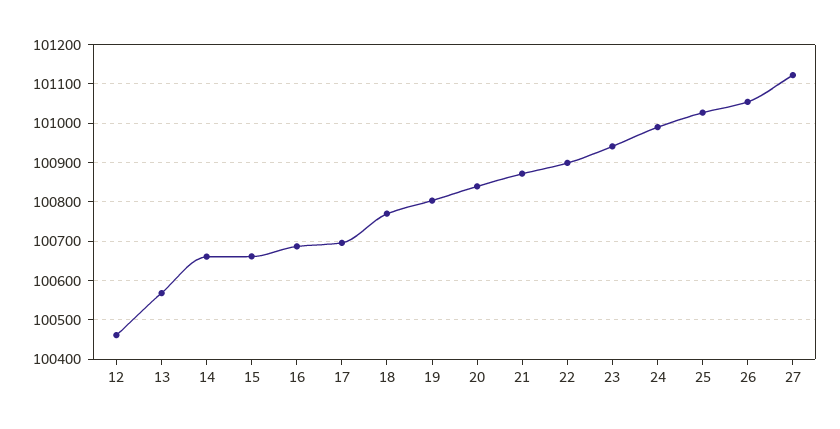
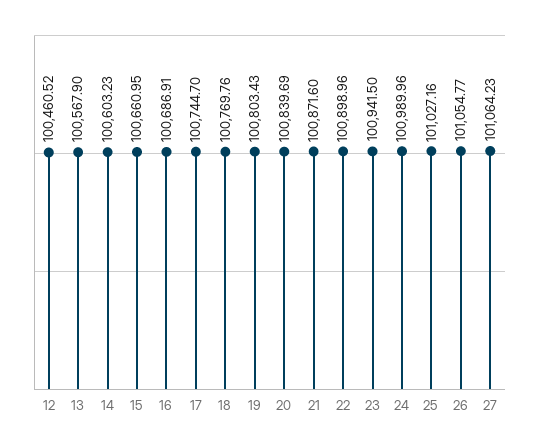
14: 100660 -> 100603.23
17: 100700 -> 100744.7
27: 101120 -> 101064.23

